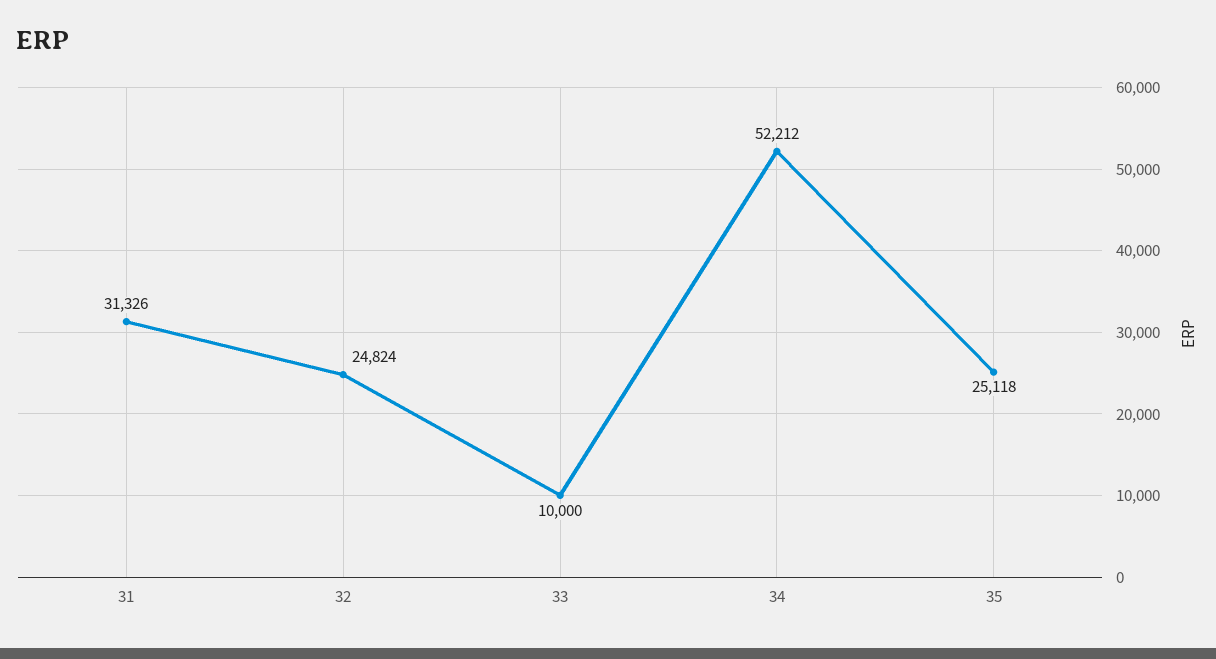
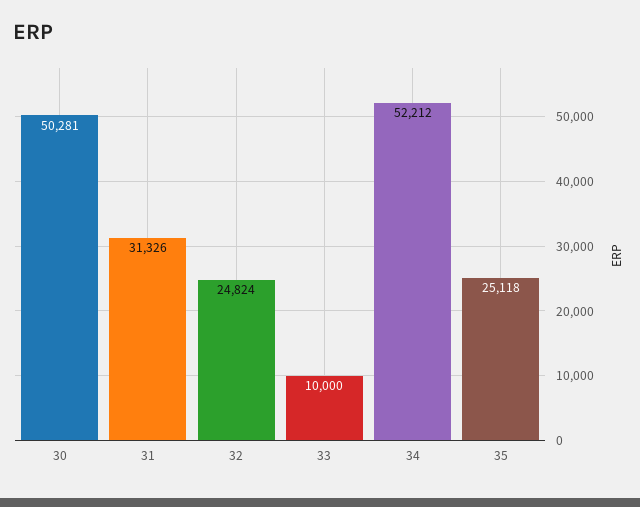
30: none -> 50281

